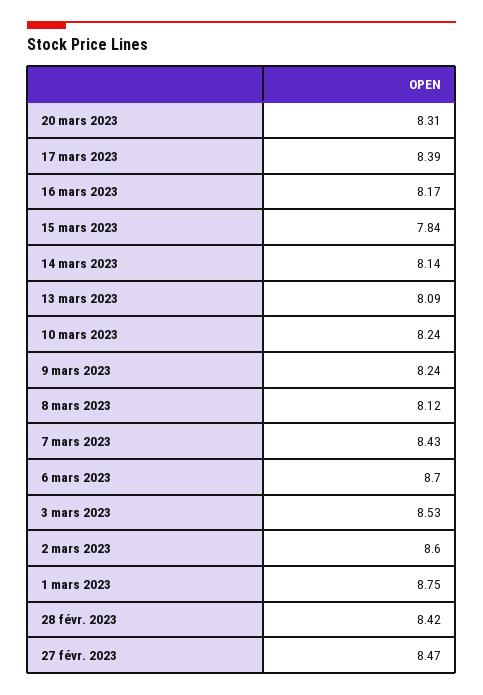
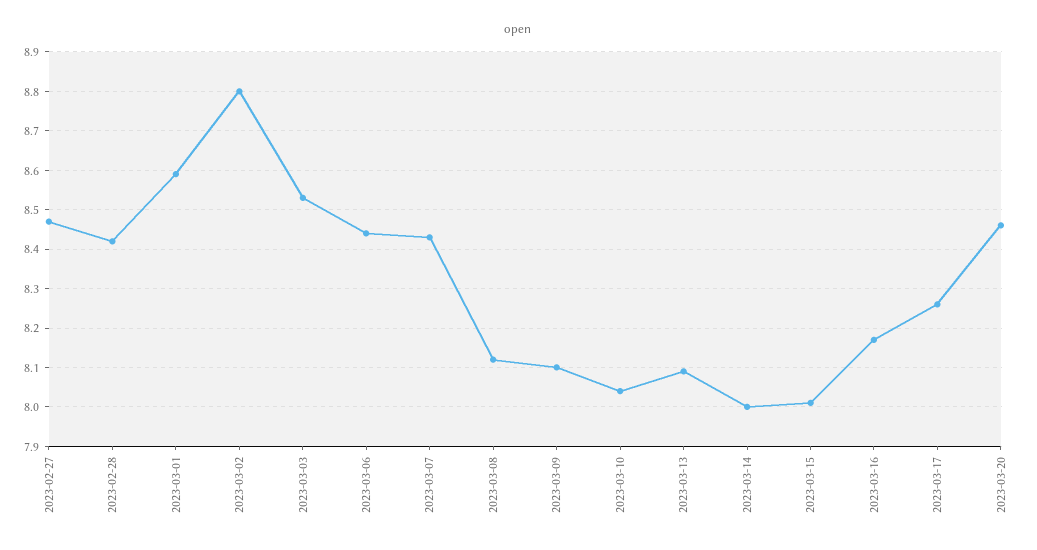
20 mars 2023: 8.31 -> 8.45
17 mars 2023: 8.39 -> 8.25
15 mars 2023: 7.84 -> 8
14 mars 2023: 8.14 -> 8
10 mars 2023: 8.24 -> 8.05
9 mars 2023: 8.24 -> 8.1
6 mars 2023: 8.7 -> 8.45
2 mars 2023: 8.6 -> 8.8
1 mars 2023: 8.75 -> 8.6

